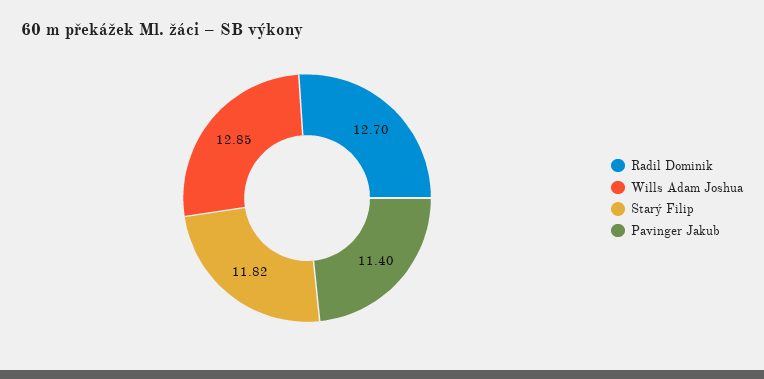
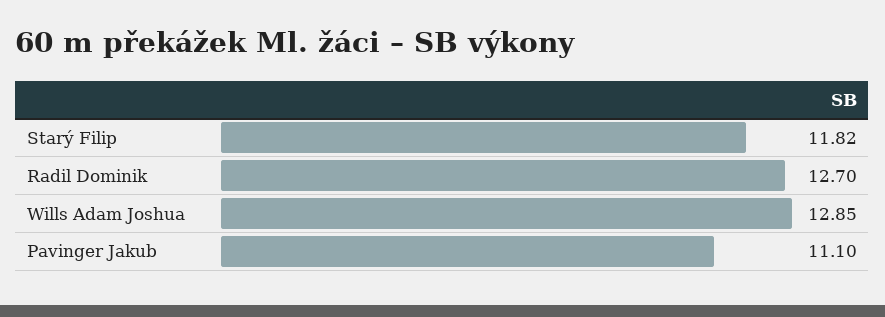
Pavinger Jakub: 11.4 -> 11.1

